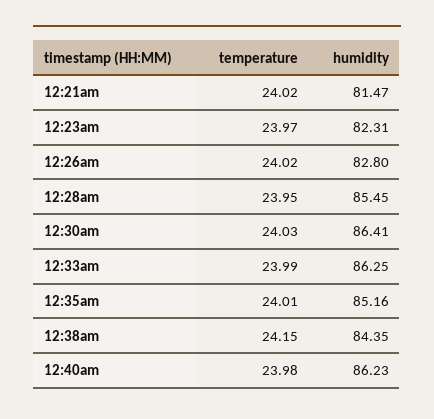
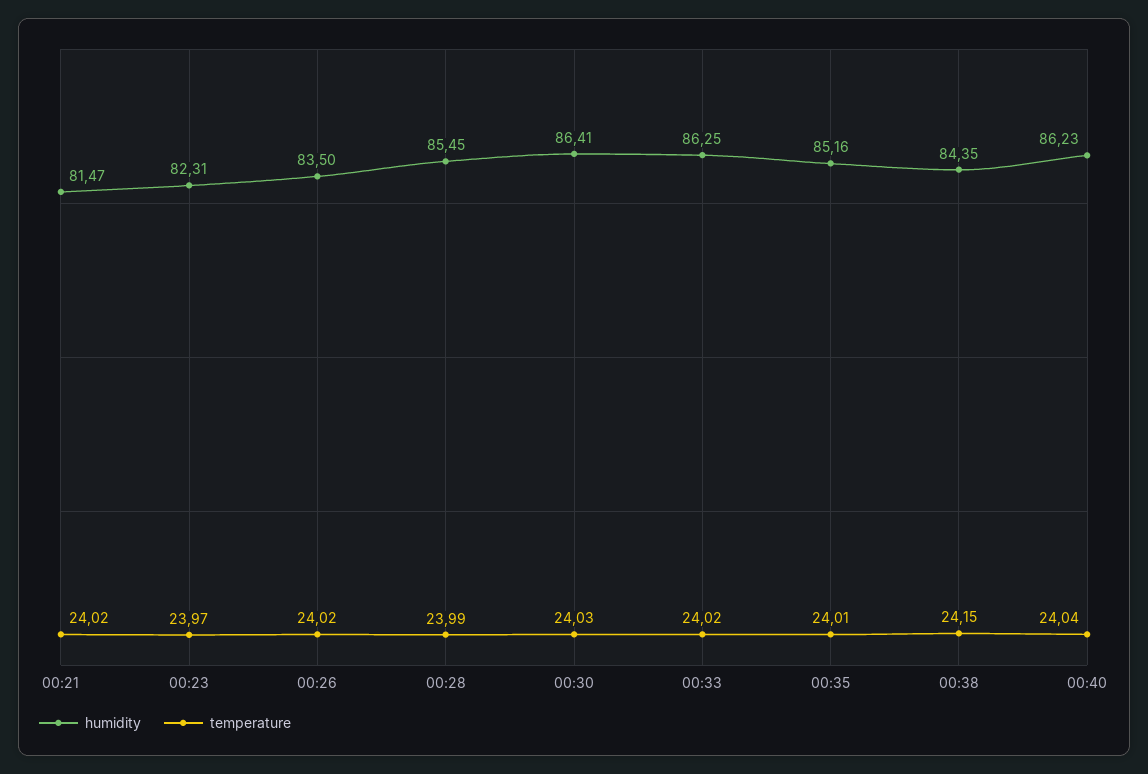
humidity, 12:26am: 82.8 -> 83.5
temperature, 12:28am: 23.95 -> 23.99
temperature, 12:33am: 23.99 -> 24.02
temperature, 12:40am: 23.98 -> 24.04

